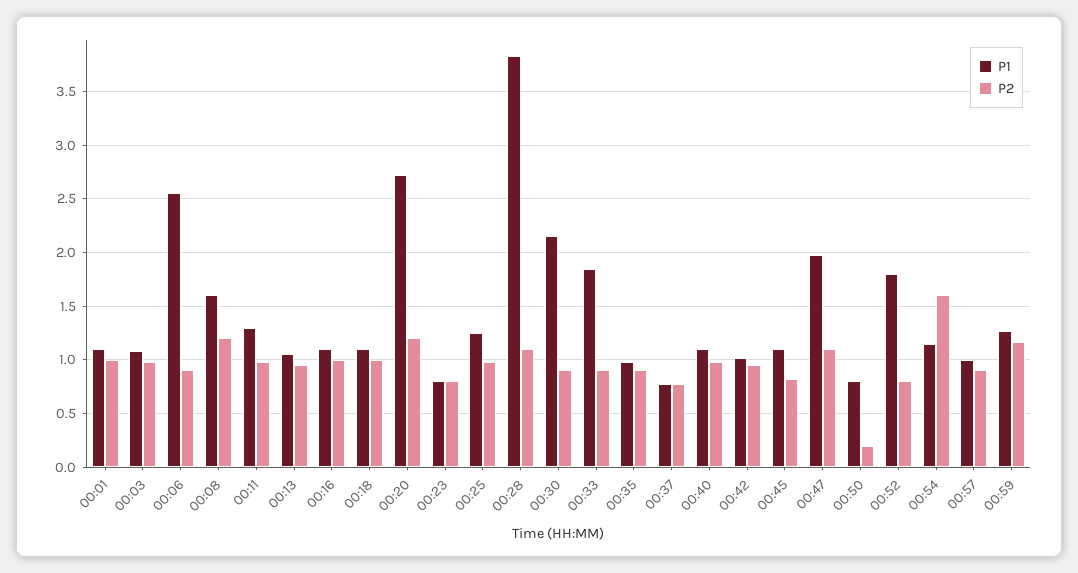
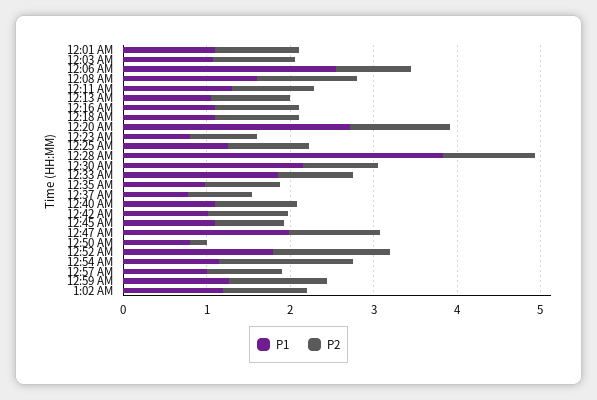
P2, 00:52: 0.8 -> 1.4
P1, 1:02 AM: none -> 1.2
P2, 1:02 AM: none -> 1

